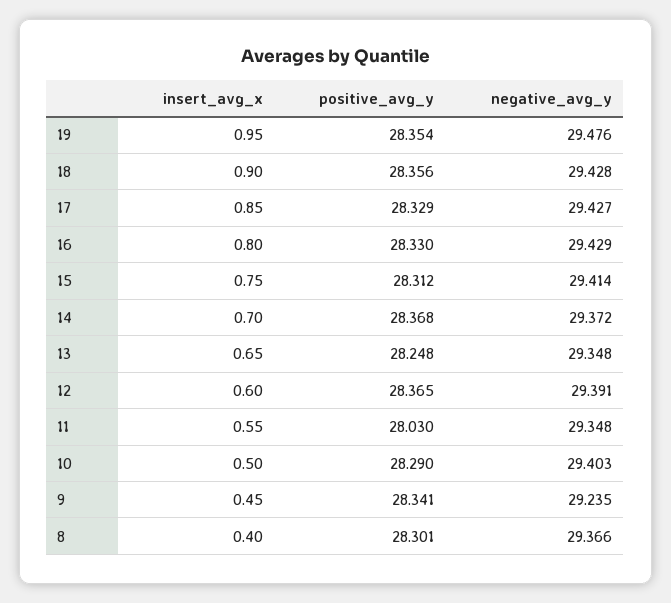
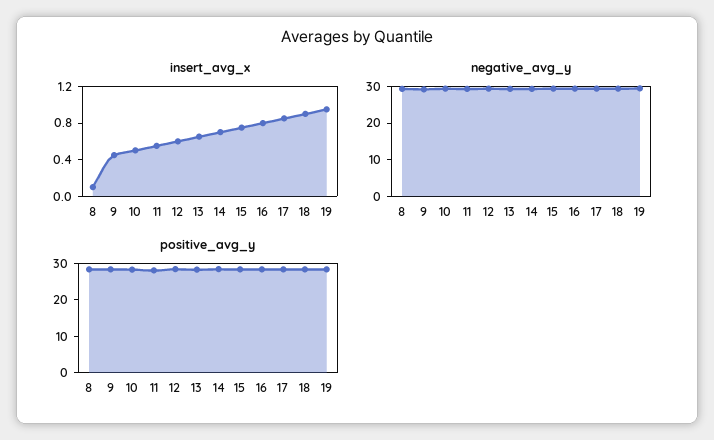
insert_avg_x, 8: 0.4 -> 0.1

